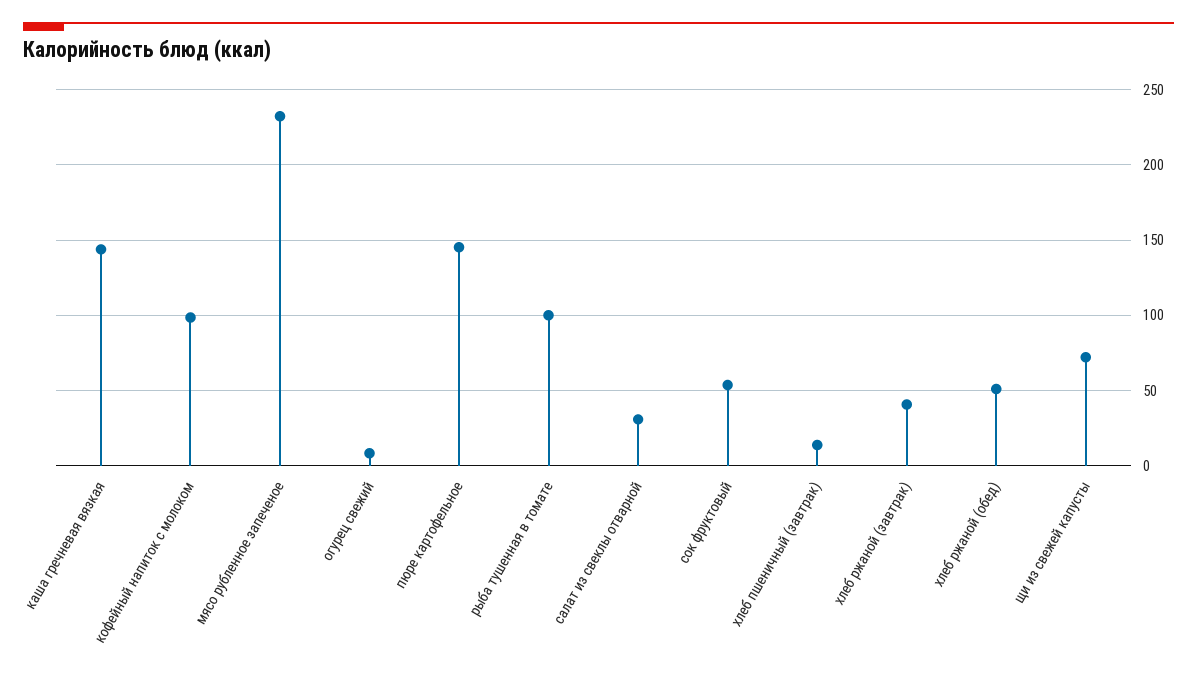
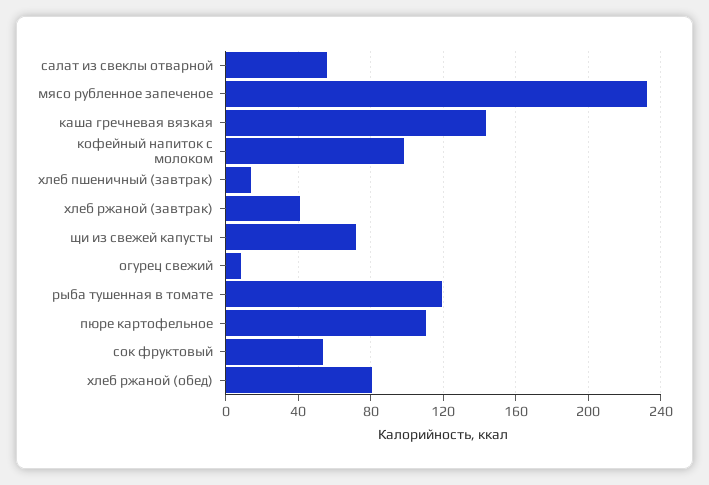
пюре картофельное: 145 -> 110
рыба тушенная в томате: 100 -> 120
салат из свеклы отварной: 30 -> 55
хлеб ржаной (обед): 50 -> 80

